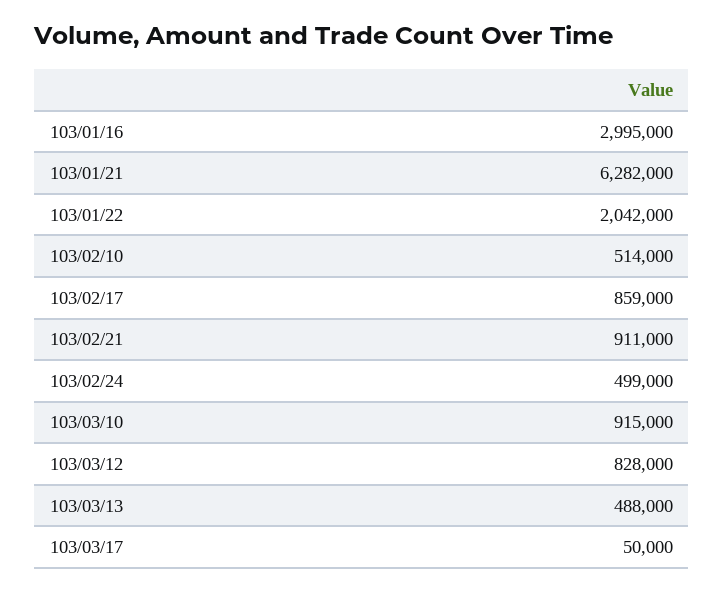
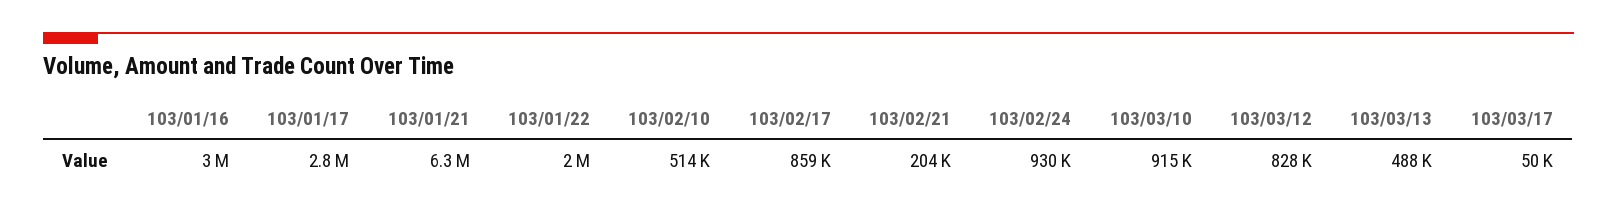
103/02/21: 911000 -> 204000
103/02/24: 499000 -> 930000
103/01/17: none -> 2800000

